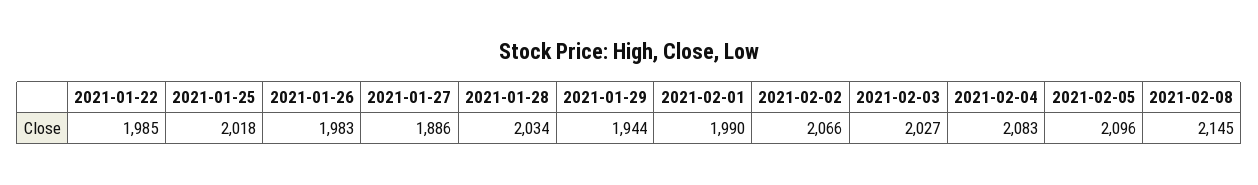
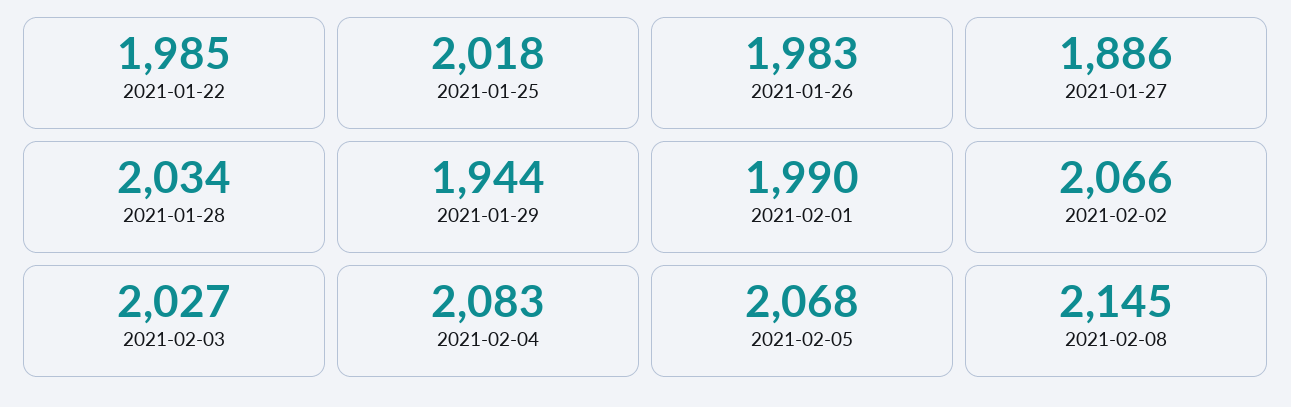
2021-02-05: 2096 -> 2068

